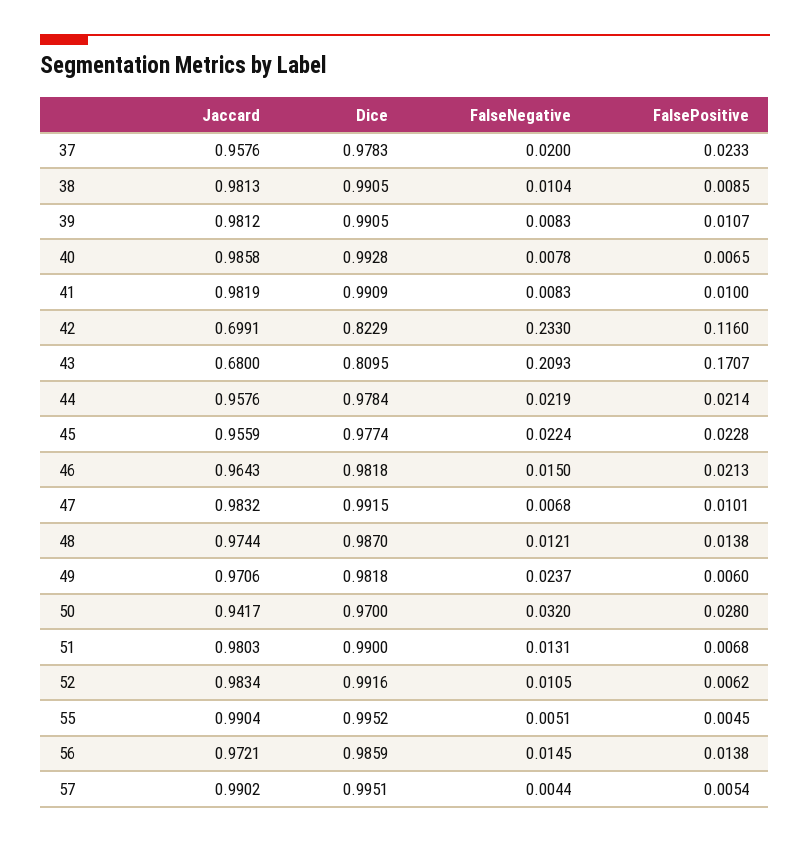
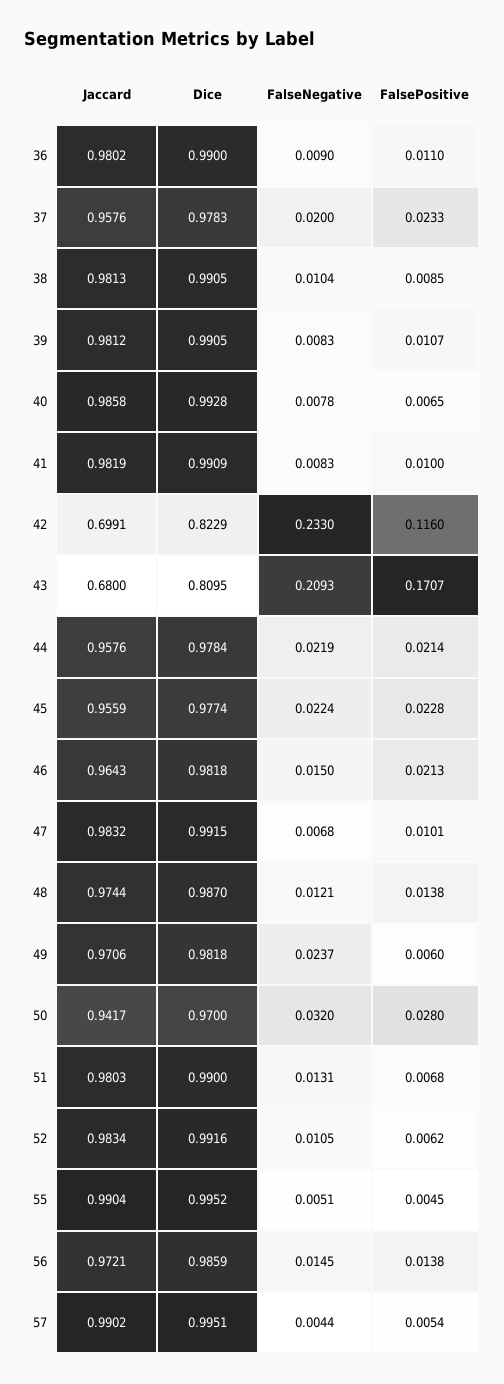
Jaccard, 36: none -> 0.9802
Dice, 36: none -> 0.99
FalseNegative, 36: none -> 0.009
FalsePositive, 36: none -> 0.011

